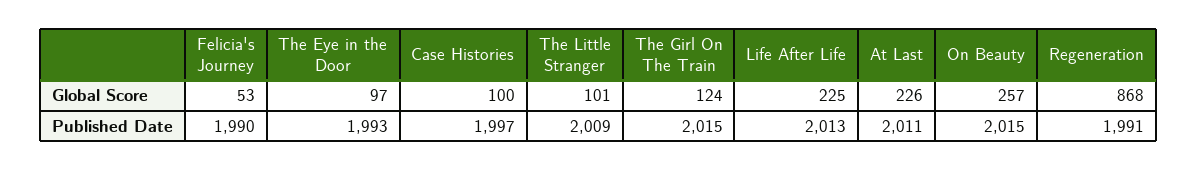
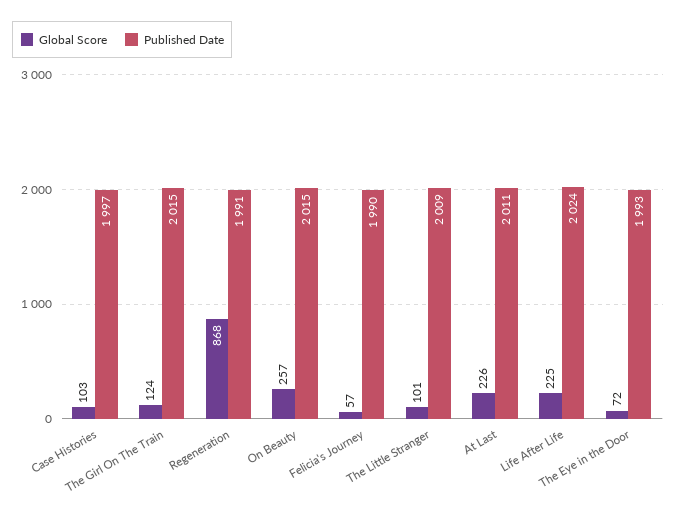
Global Score, Felicia's Journey: 53 -> 57
Global Score, The Eye in the Door: 97 -> 72
Global Score, Case Histories: 100 -> 103
Published Date, Life After Life: 2013 -> 2024

